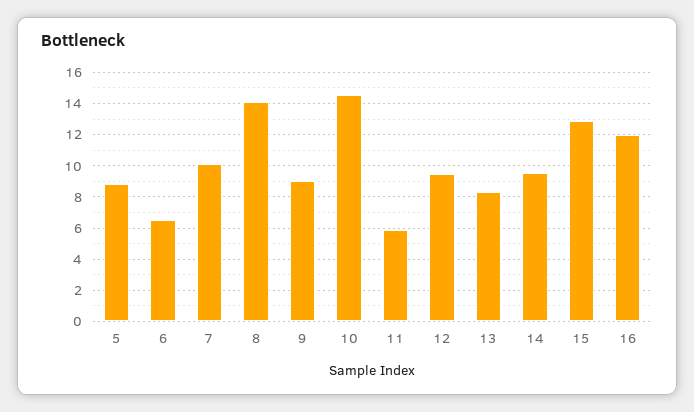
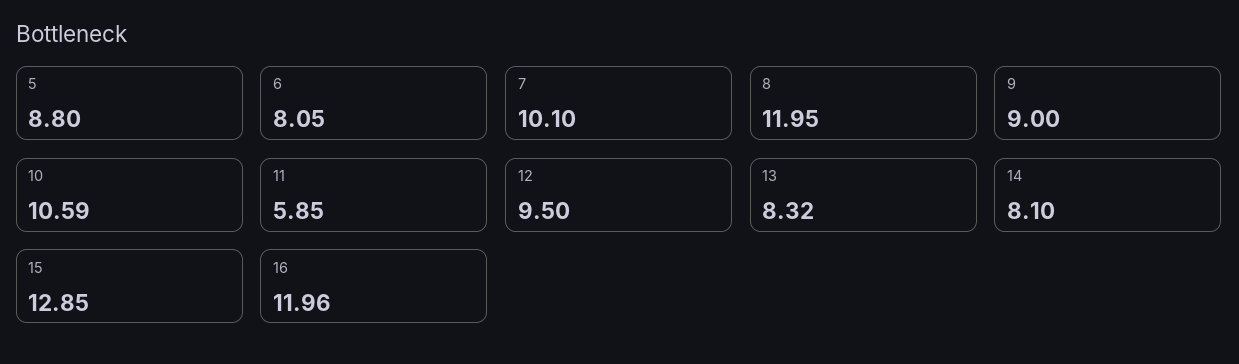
6: 6.5 -> 8.05
8: 14 -> 11.95
10: 14.5 -> 10.59
14: 9.5 -> 8.1

